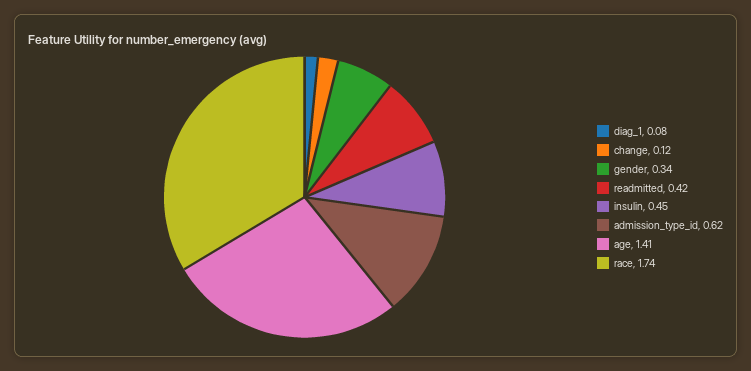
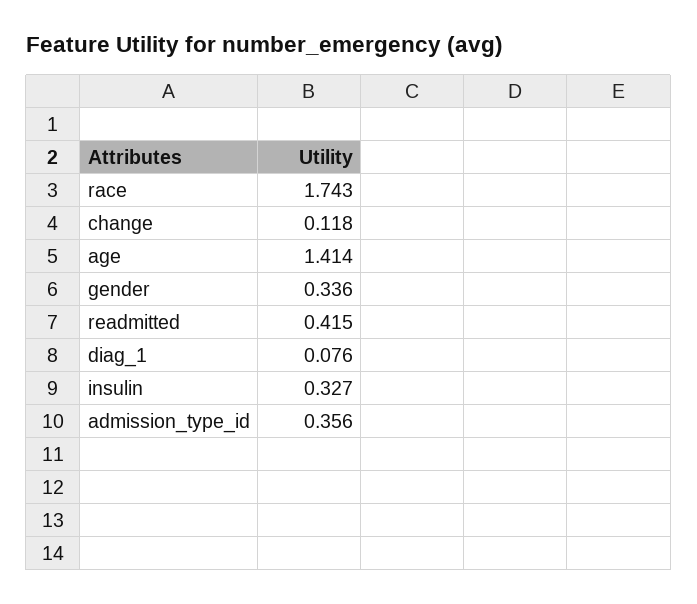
insulin: 0.45 -> 0.327
admission_type_id: 0.62 -> 0.356

